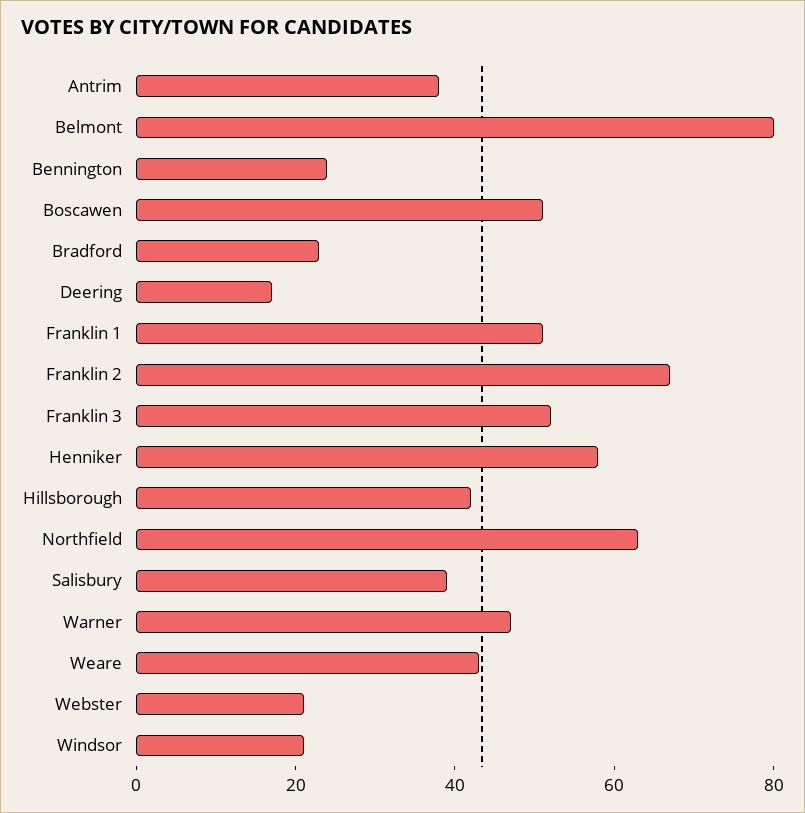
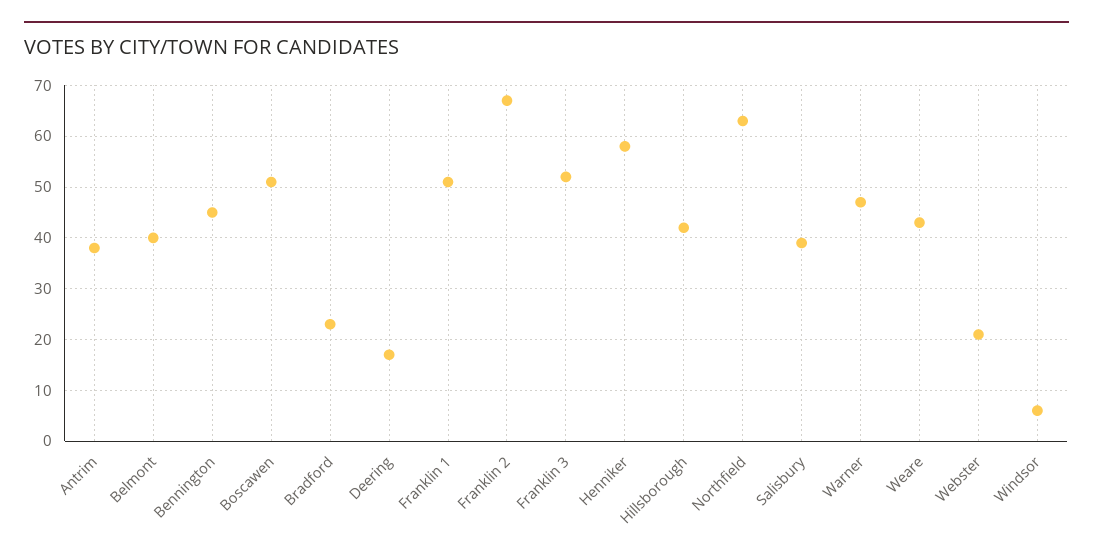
Belmont: 80 -> 40
Bennington: 25 -> 45
Windsor: 20 -> 5

